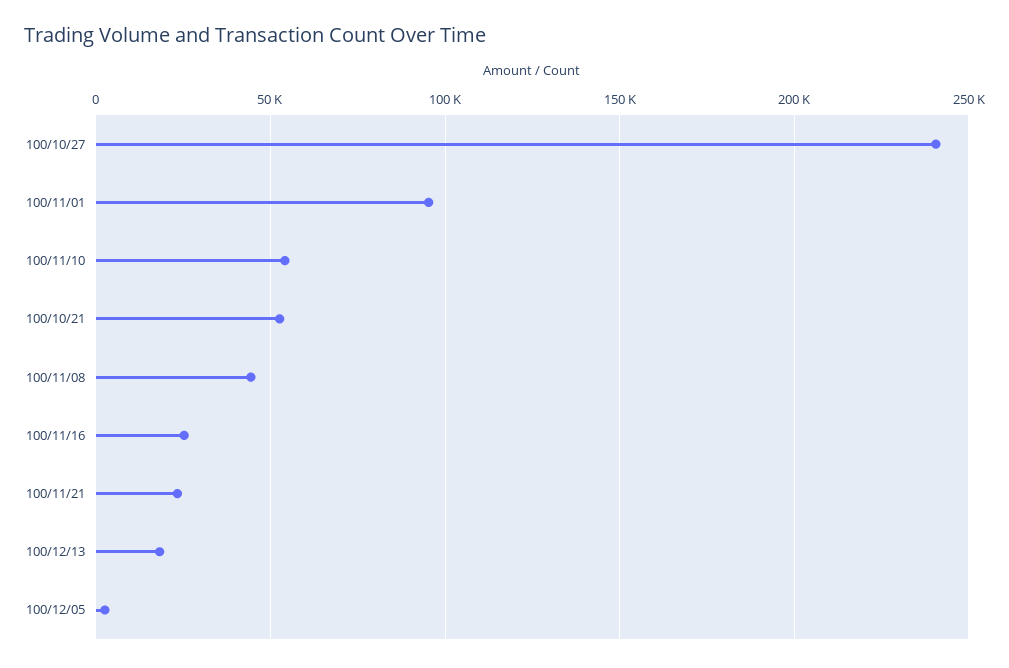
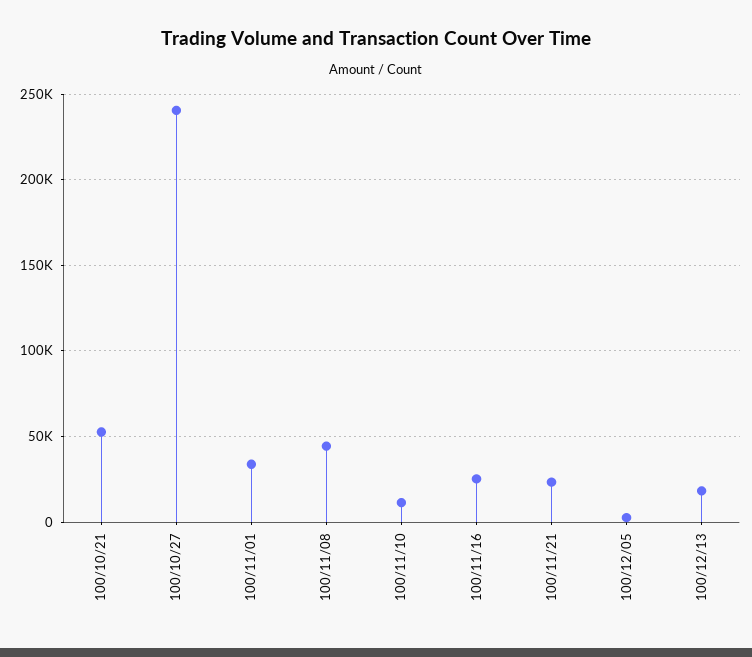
100/11/01: 95000 -> 35000
100/11/10: 55000 -> 10000

